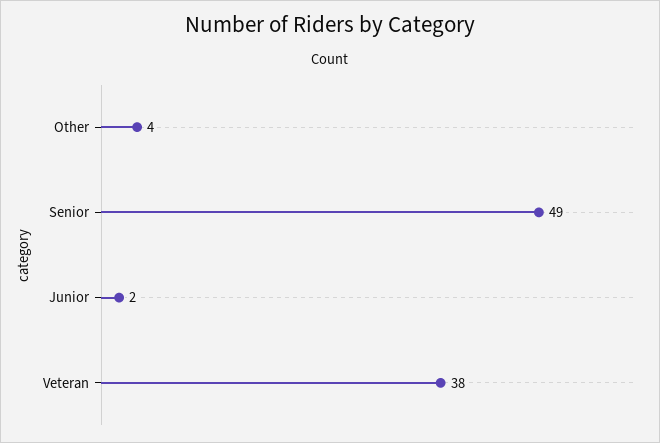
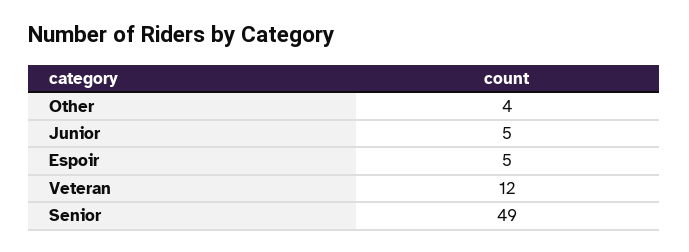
Junior: 2 -> 5
Veteran: 38 -> 12
Espoir: none -> 5

